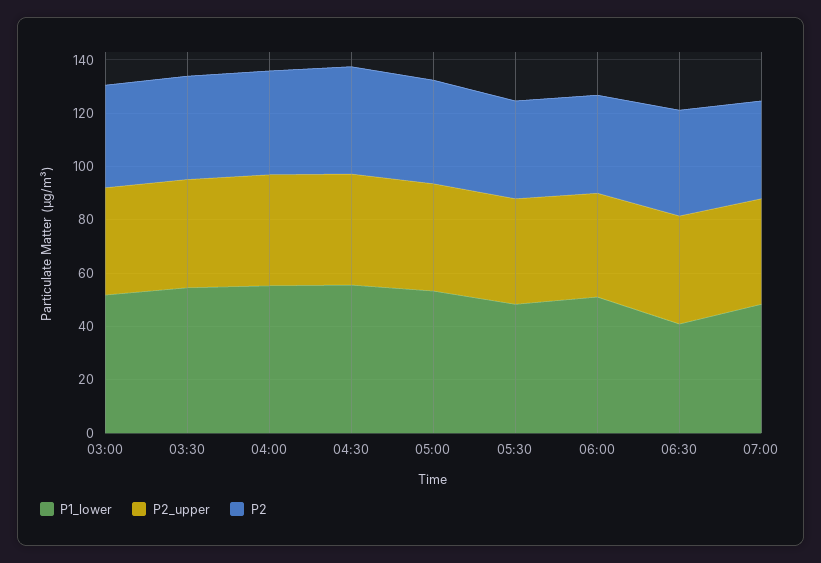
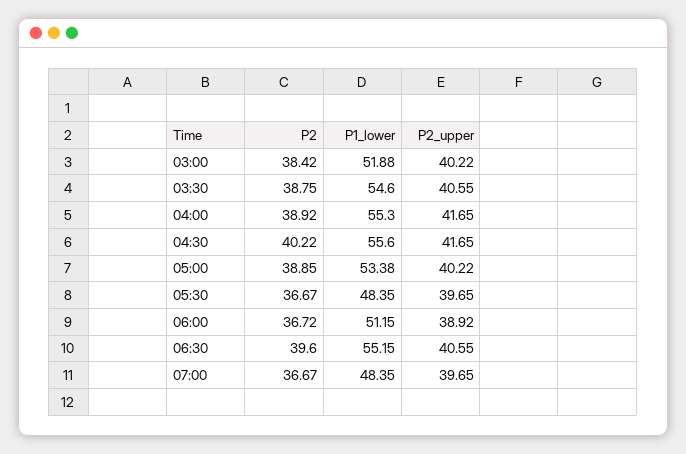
P1_lower, 06:30: 40 -> 55.15

